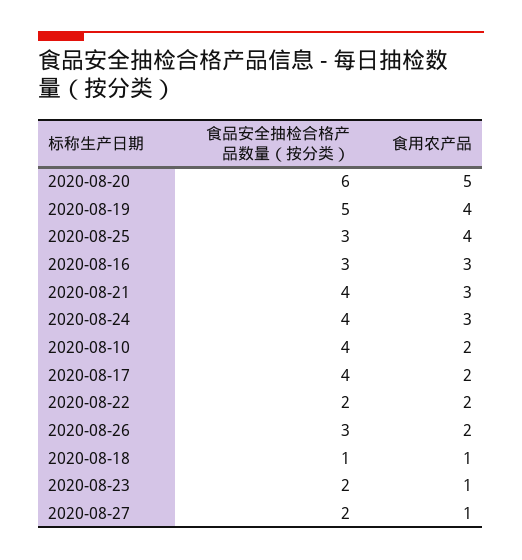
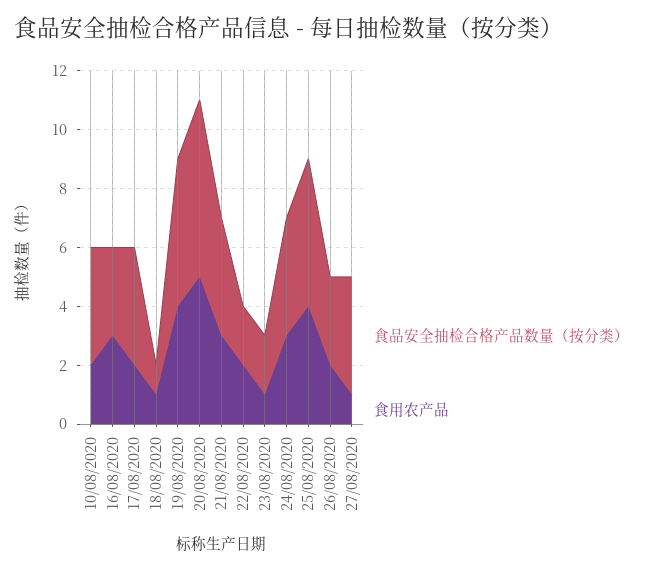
食品安全抽检合格产品数量（按分类）, 2020-08-25: 3 -> 5
食品安全抽检合格产品数量（按分类）, 2020-08-27: 2 -> 4

